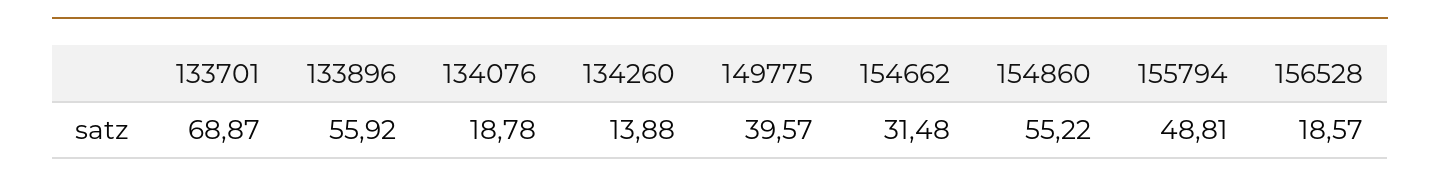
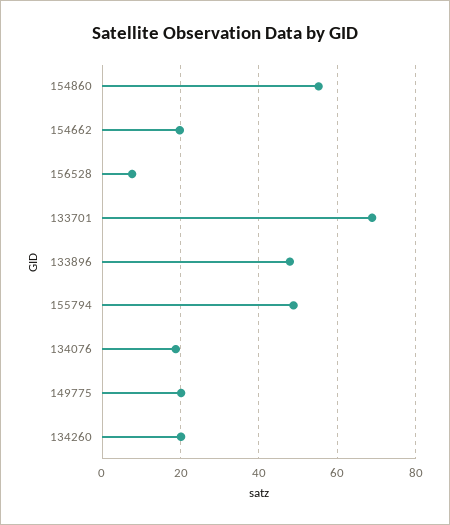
133896: 55.92 -> 48
134260: 13.88 -> 20
149775: 39.57 -> 20
154662: 31.48 -> 20
156528: 18.57 -> 8

